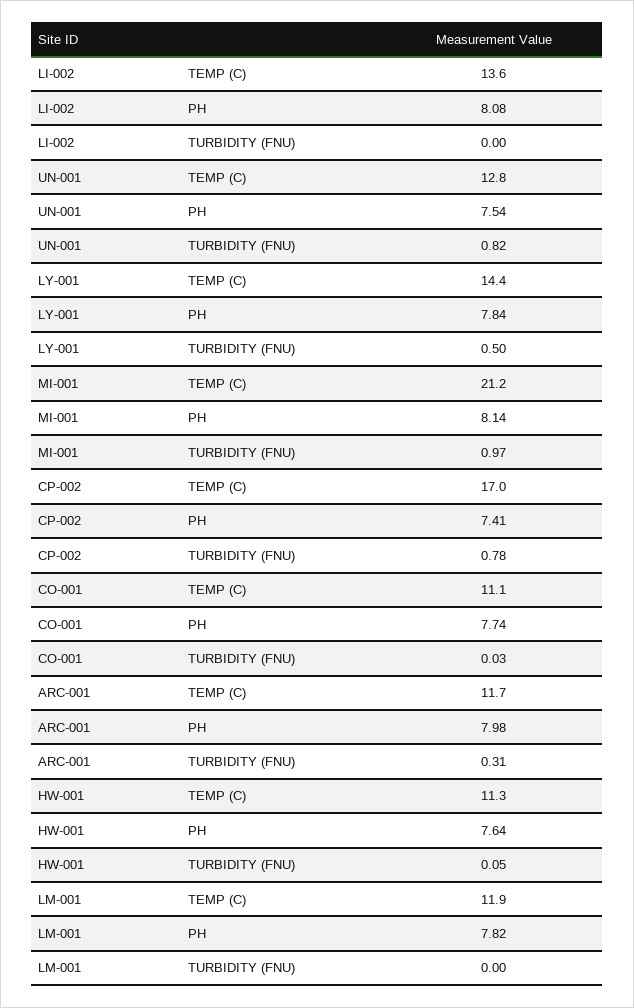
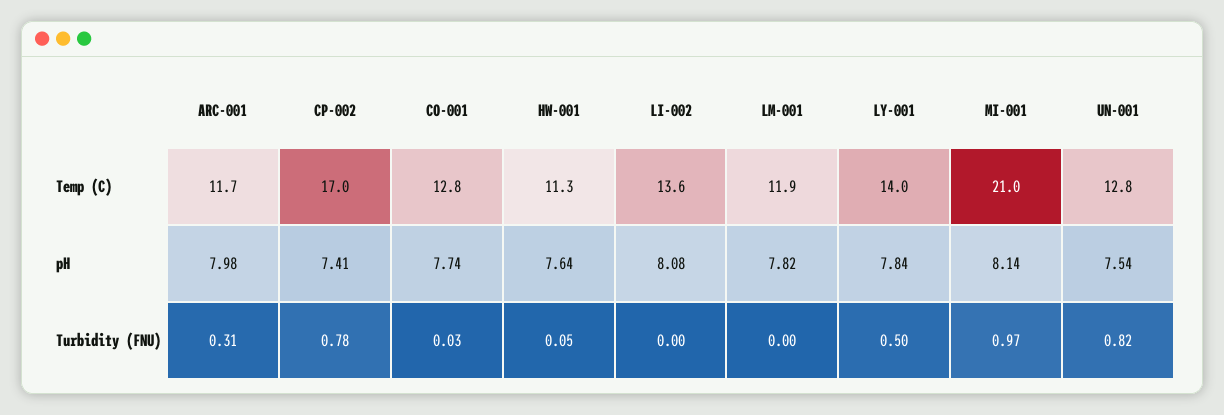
LY-001, TEMP (C): 14.4 -> 14
MI-001, TEMP (C): 21.2 -> 21
CO-001, TEMP (C): 11.1 -> 12.8

